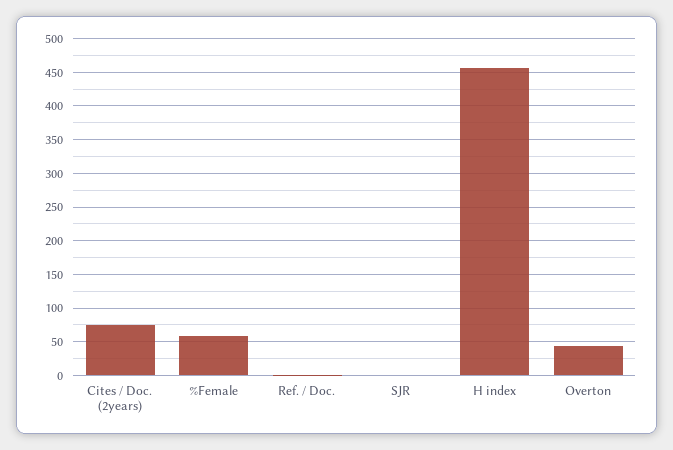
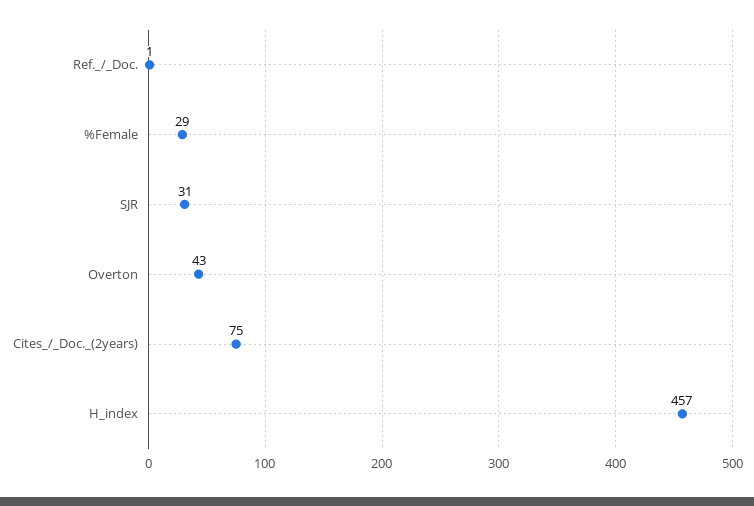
%Female: 60 -> 29
SJR: 0 -> 31

